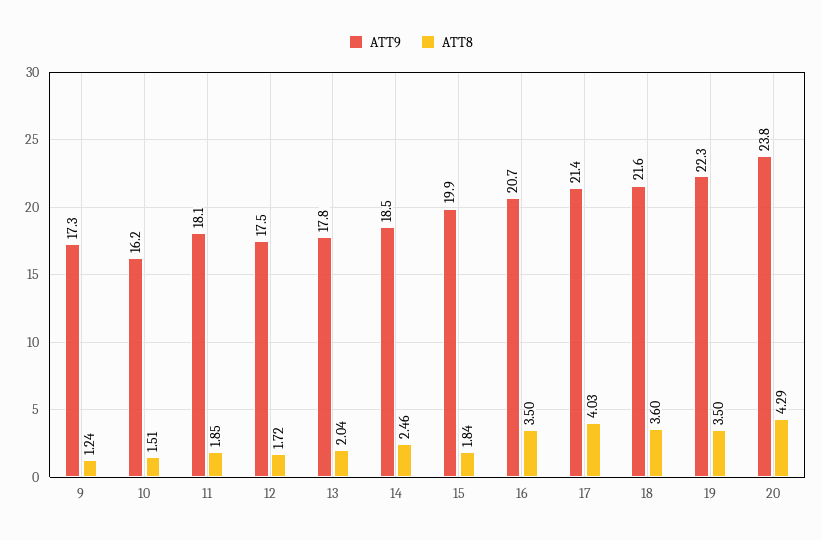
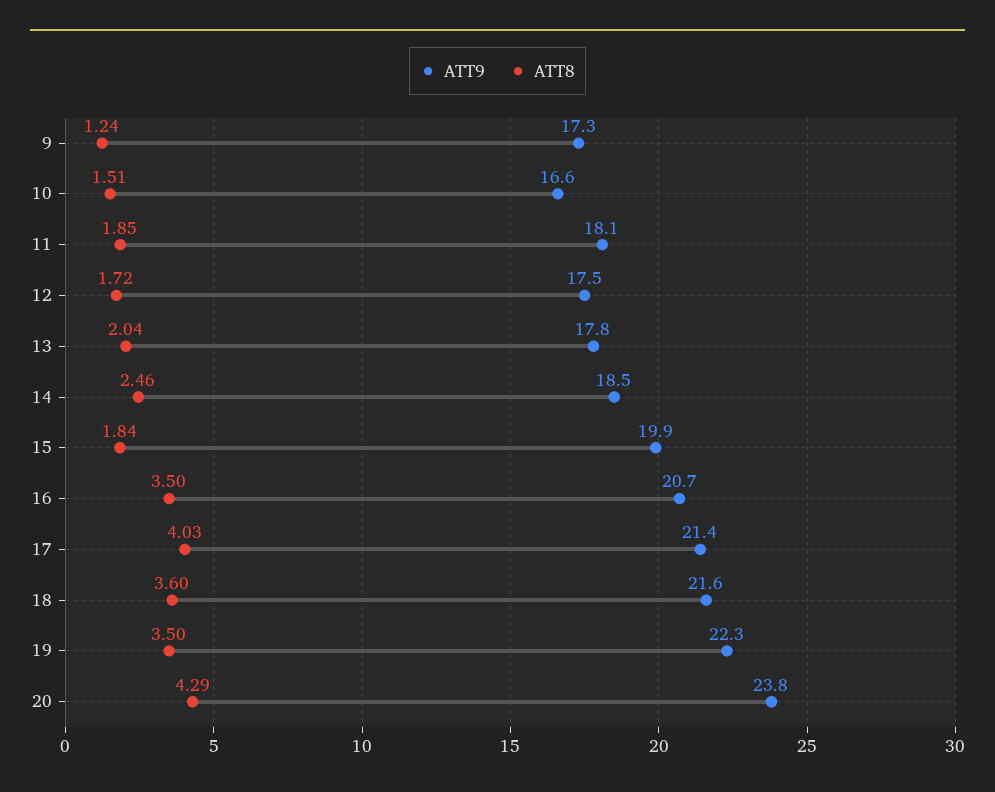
ATT9, 10: 16.2 -> 16.6

